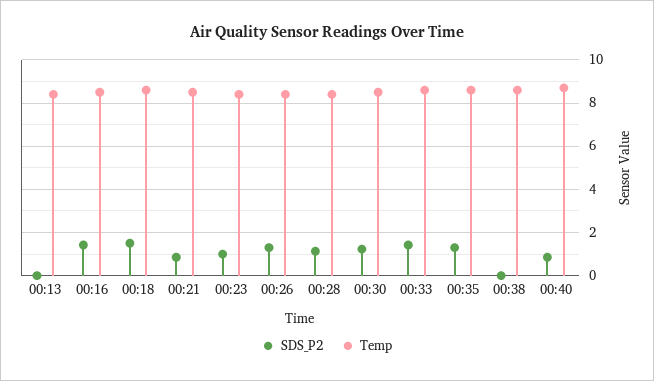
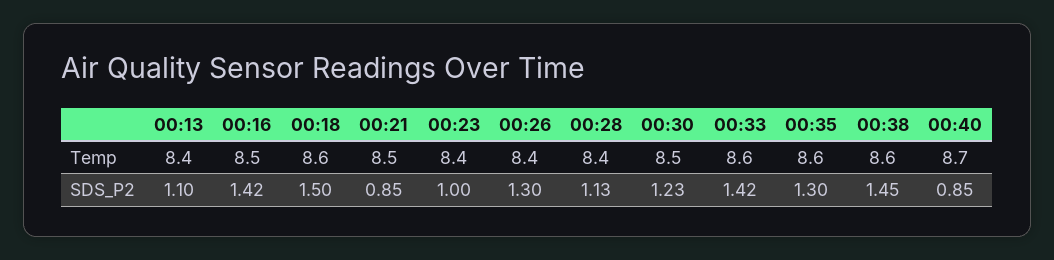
SDS_P2, 00:13: 0 -> 1.1
SDS_P2, 00:38: 0 -> 1.45

